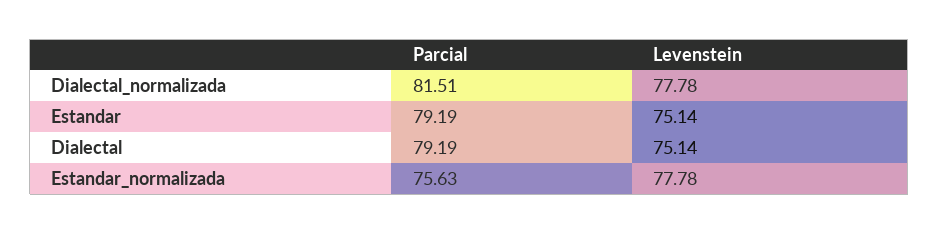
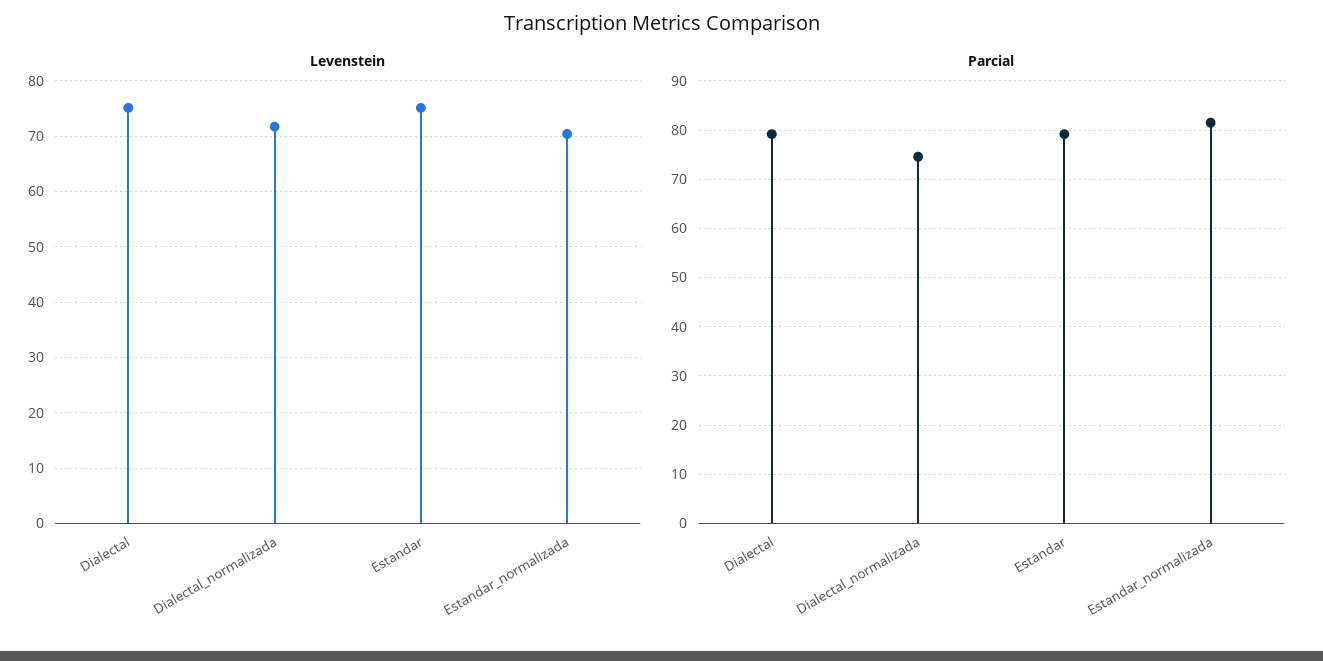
Parcial, Dialectal_normalizada: 81.51 -> 74
Levenstein, Dialectal_normalizada: 77.78 -> 72
Parcial, Estandar_normalizada: 75.63 -> 82
Levenstein, Estandar_normalizada: 77.78 -> 70

